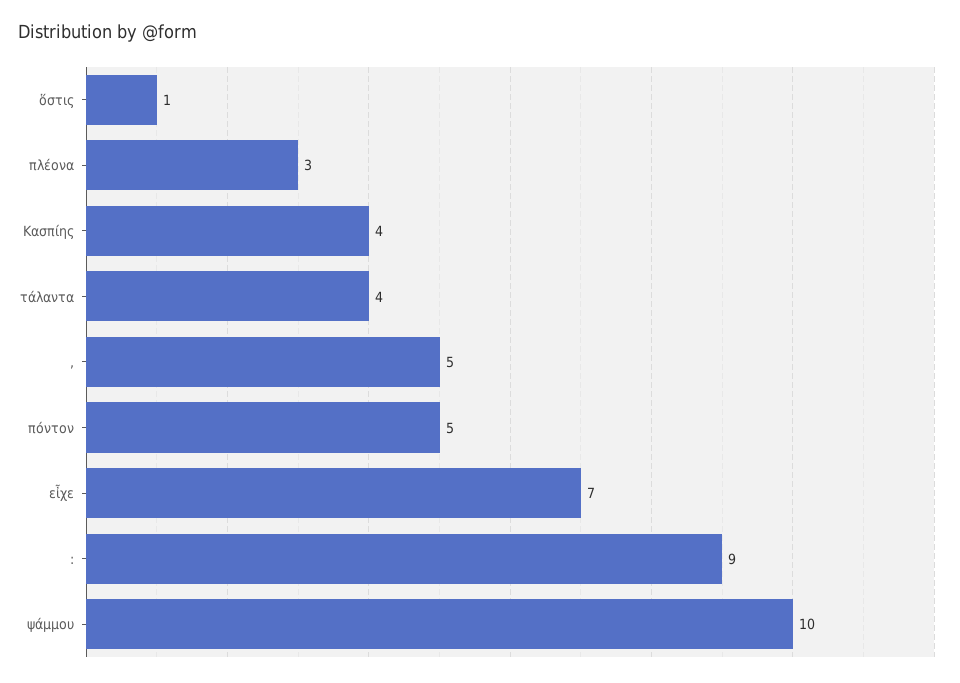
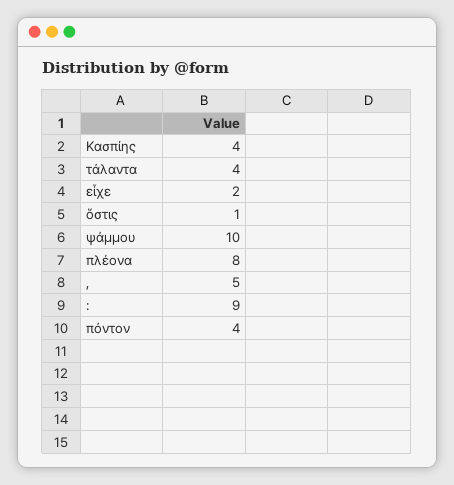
πλέονα: 3 -> 8
πόντον: 5 -> 4
εἶχε: 7 -> 2

